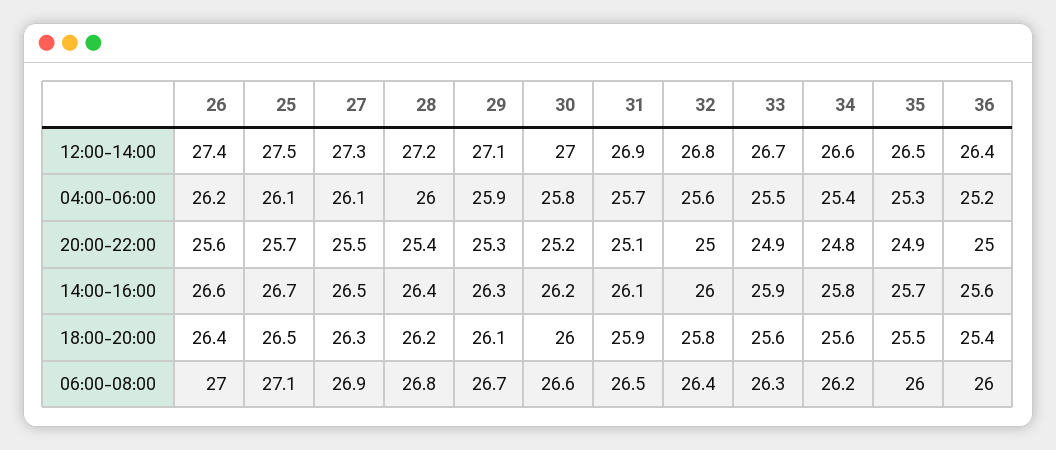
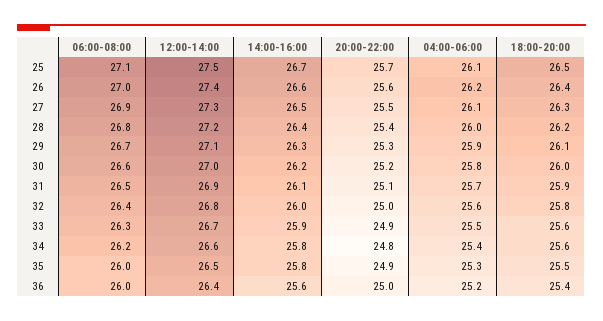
35, 14:00-16:00: 25.7 -> 25.8

